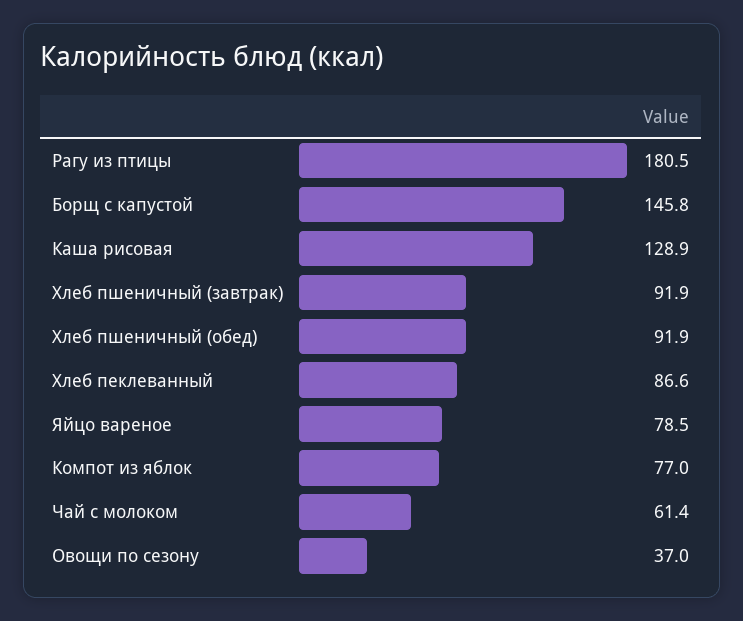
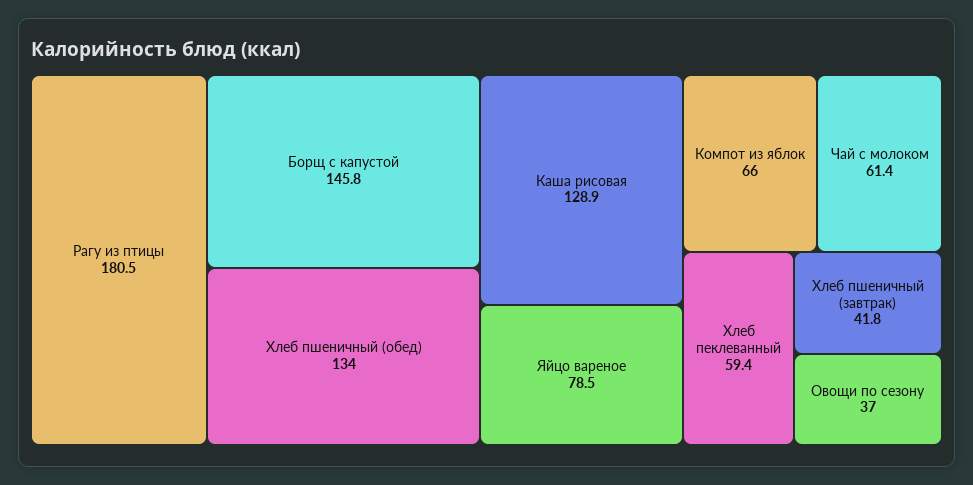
Хлеб пшеничный (завтрак): 91.9 -> 41.8
Хлеб пшеничный (обед): 91.9 -> 134
Хлеб пеклеванный: 86.6 -> 59.4
Компот из яблок: 77 -> 66

